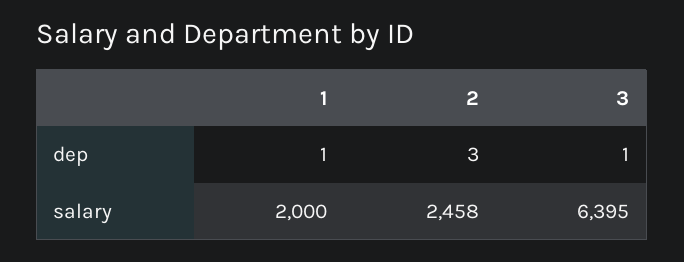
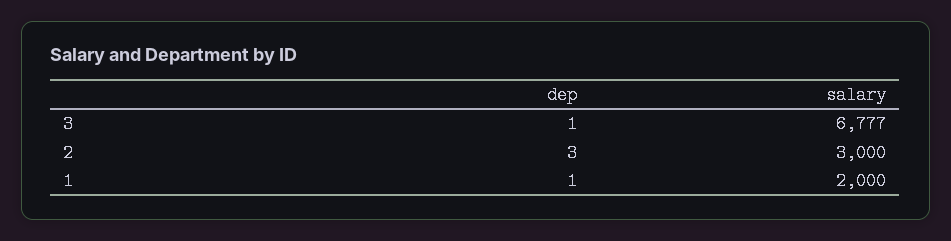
2, salary: 2458 -> 3000
3, salary: 6395 -> 6777

